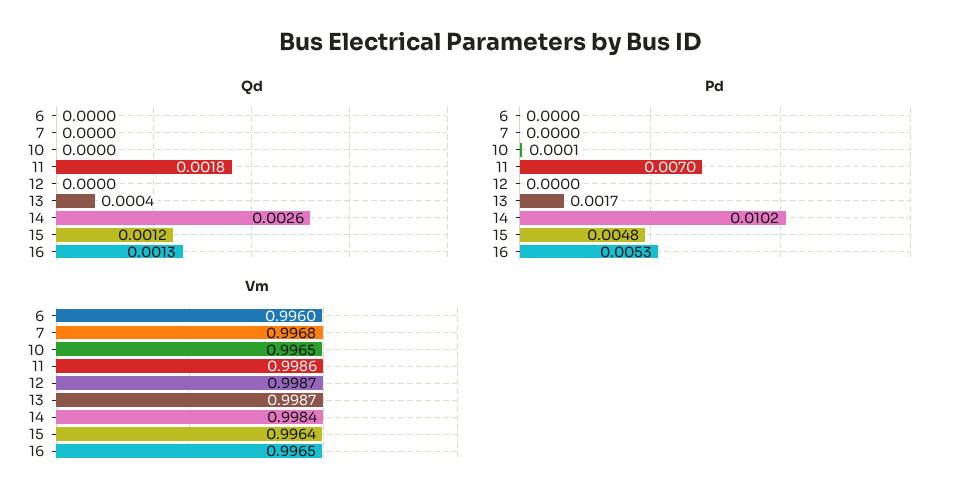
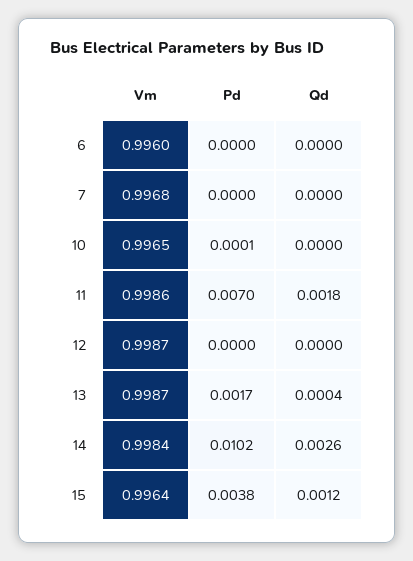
Qd, 16: 0.0013 -> none
Pd, 15: 0.0048 -> 0.0038
Pd, 16: 0.0053 -> none
Vm, 16: 0.9965 -> none

